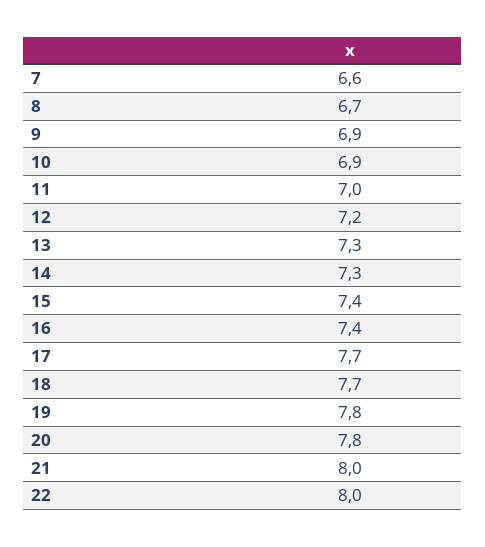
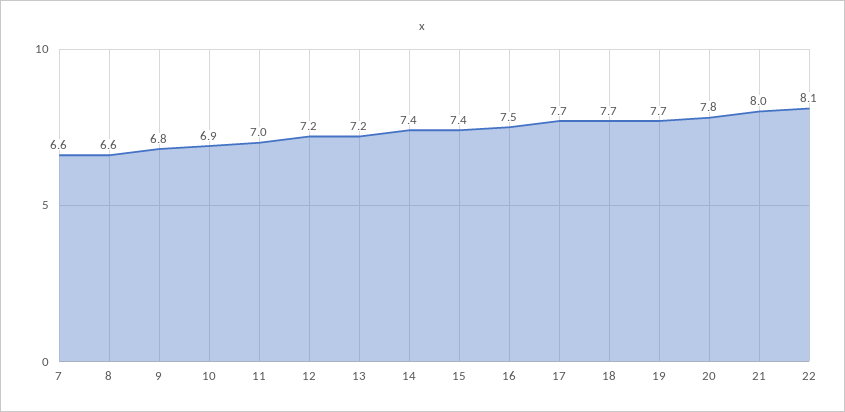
8: 6.7 -> 6.6
9: 6.9 -> 6.8
13: 7.3 -> 7.2
14: 7.3 -> 7.4
16: 7.4 -> 7.5
19: 7.8 -> 7.7
22: 8 -> 8.1

